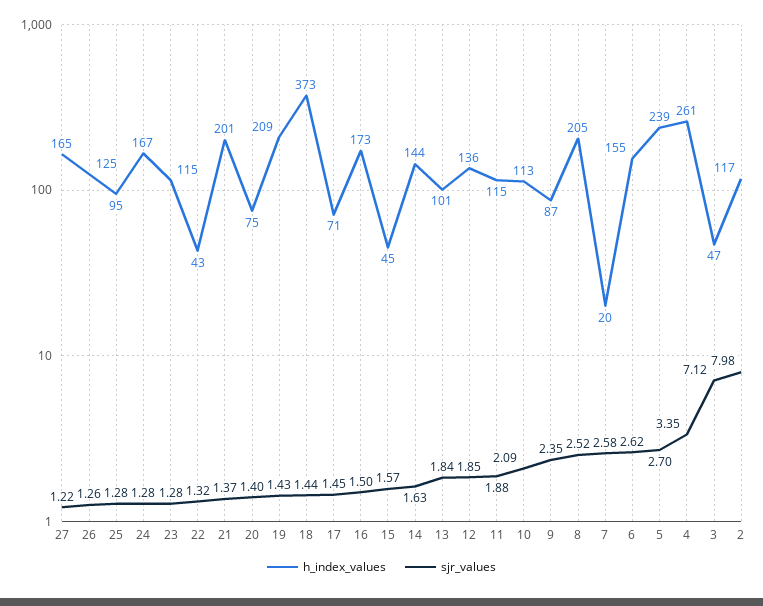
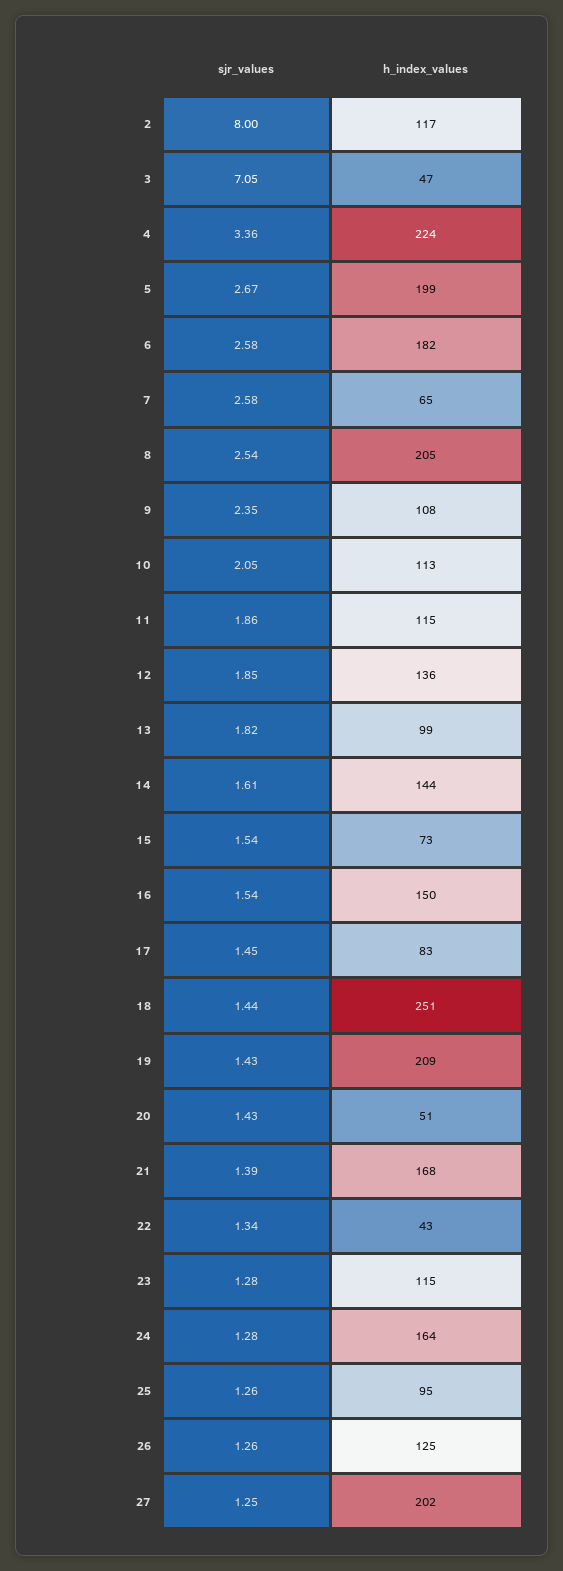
h_index_values, 27: 165 -> 202
sjr_values, 27: 1.22 -> 1.25
sjr_values, 25: 1.28 -> 1.26
h_index_values, 24: 167 -> 164
sjr_values, 22: 1.32 -> 1.34
h_index_values, 21: 201 -> 168
sjr_values, 21: 1.37 -> 1.39
h_index_values, 20: 75 -> 51
sjr_values, 20: 1.4 -> 1.43
h_index_values, 18: 373 -> 251
h_index_values, 17: 71 -> 83
h_index_values, 16: 173 -> 150
sjr_values, 16: 1.5 -> 1.54
h_index_values, 15: 45 -> 73
sjr_values, 15: 1.57 -> 1.54
sjr_values, 14: 1.63 -> 1.61
h_index_values, 13: 101 -> 99
sjr_values, 13: 1.84 -> 1.82
sjr_values, 11: 1.88 -> 1.86
sjr_values, 10: 2.09 -> 2.05
h_index_values, 9: 87 -> 108
sjr_values, 8: 2.52 -> 2.54
h_index_values, 7: 20 -> 65
h_index_values, 6: 155 -> 182
sjr_values, 6: 2.62 -> 2.58
h_index_values, 5: 239 -> 199
sjr_values, 5: 2.7 -> 2.67
h_index_values, 4: 261 -> 224
sjr_values, 4: 3.35 -> 3.36
sjr_values, 3: 7.12 -> 7.05
sjr_values, 2: 7.98 -> 8

